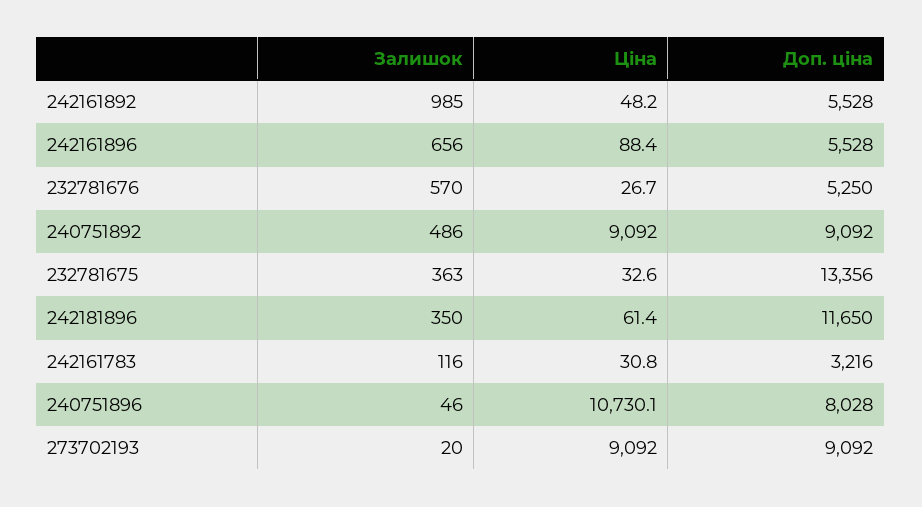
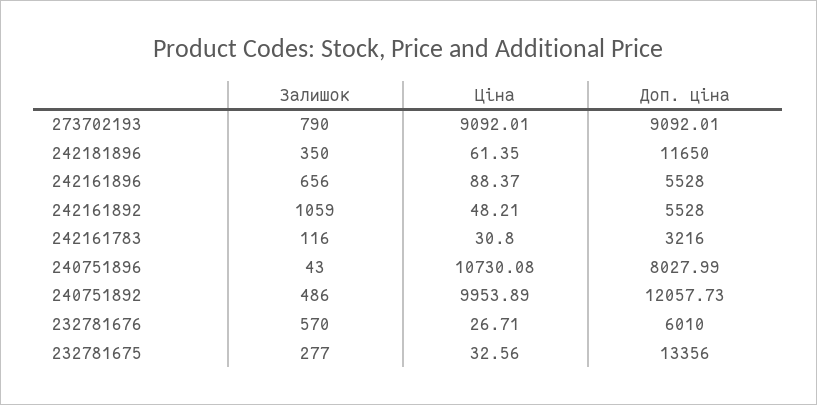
Залишок, 242161892: 985 -> 1059
Доп. ціна, 232781676: 5250 -> 6010
Ціна, 240751892: 9092 -> 9953.89
Доп. ціна, 240751892: 9092 -> 12057.73
Залишок, 232781675: 363 -> 277
Залишок, 240751896: 46 -> 43
Залишок, 273702193: 20 -> 790

